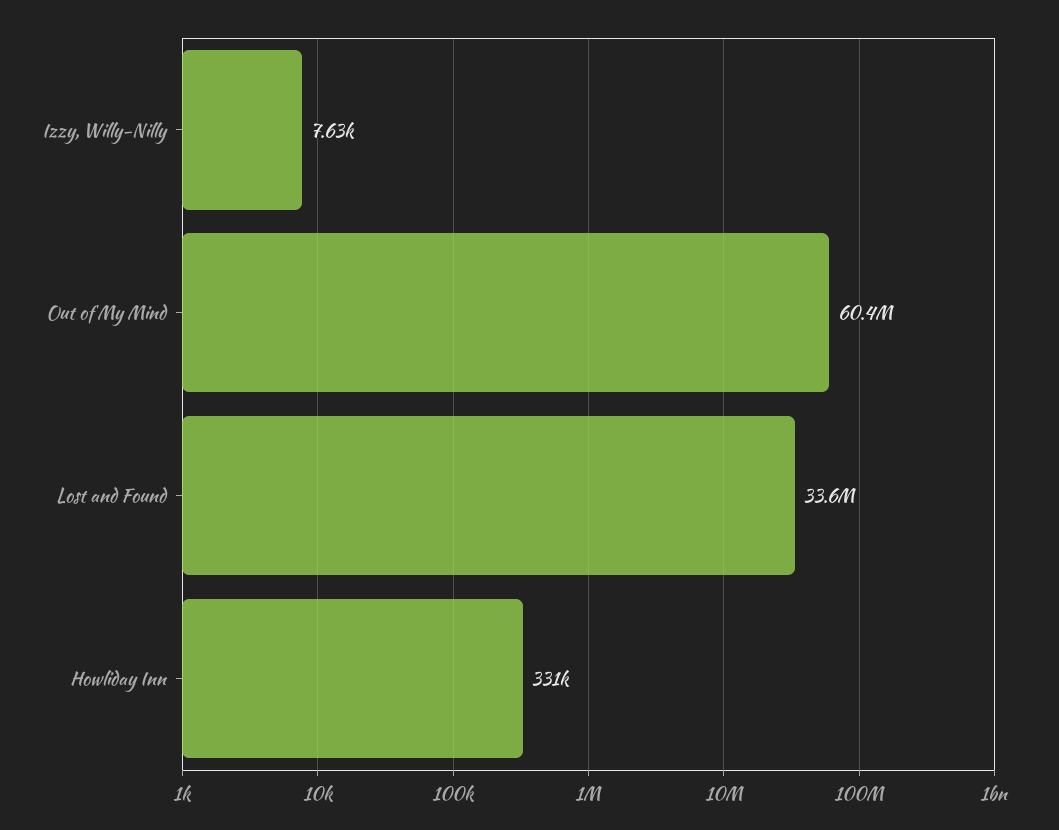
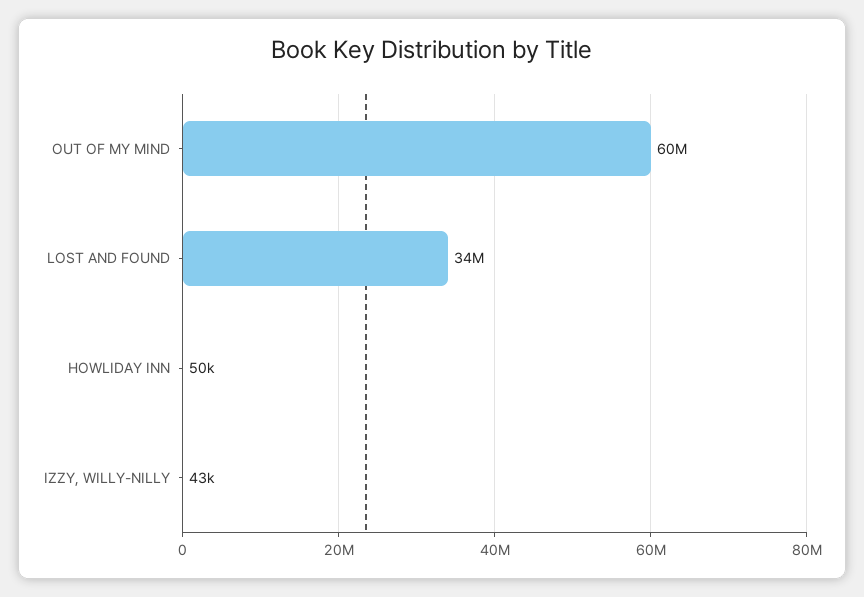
Izzy, Willy-Nilly: 7630 -> 43000
Howliday Inn: 331000 -> 50000

